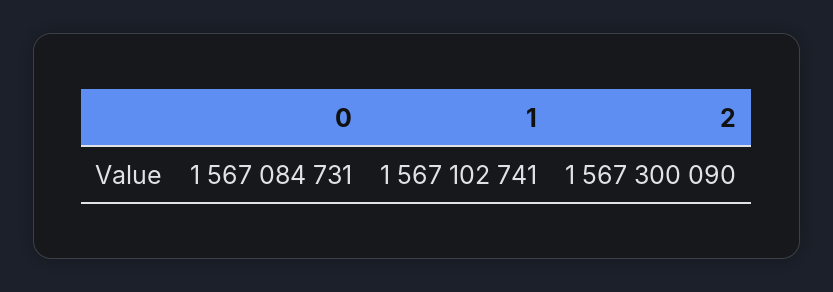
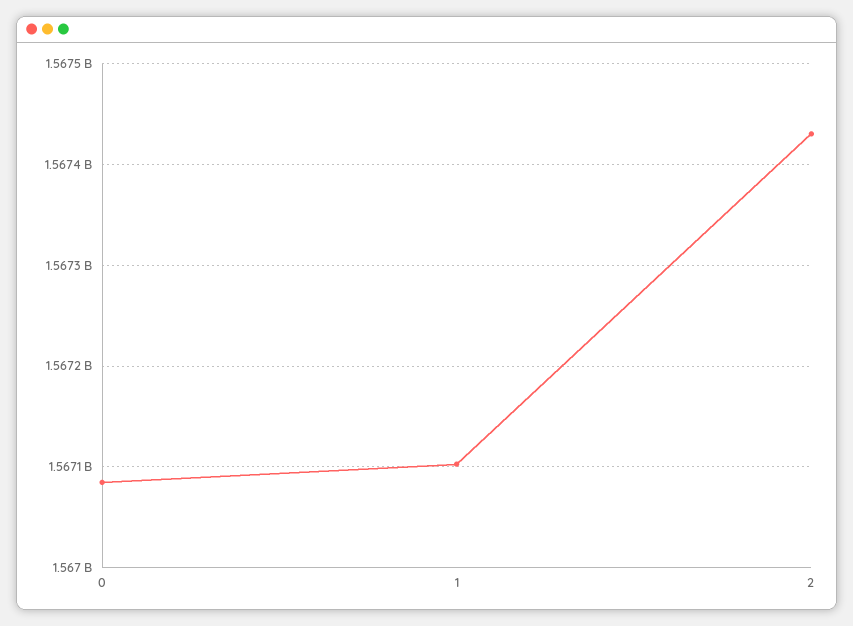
2: 1567300090 -> 1567430000

